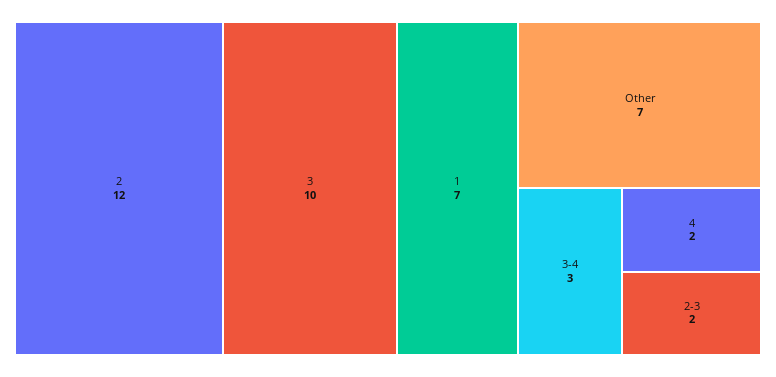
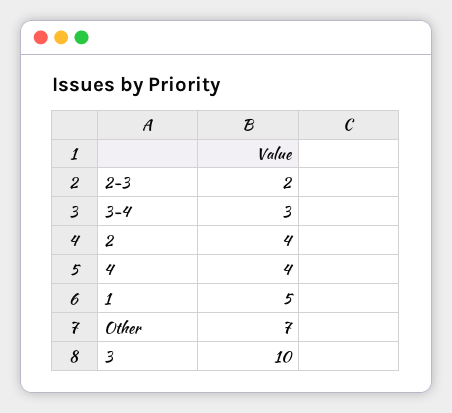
2: 12 -> 4
1: 7 -> 5
4: 2 -> 4

